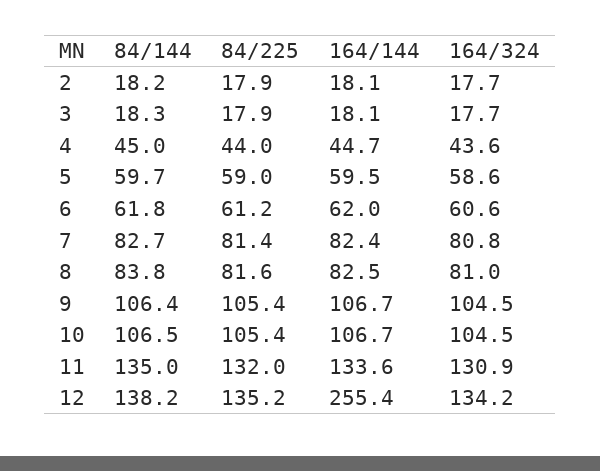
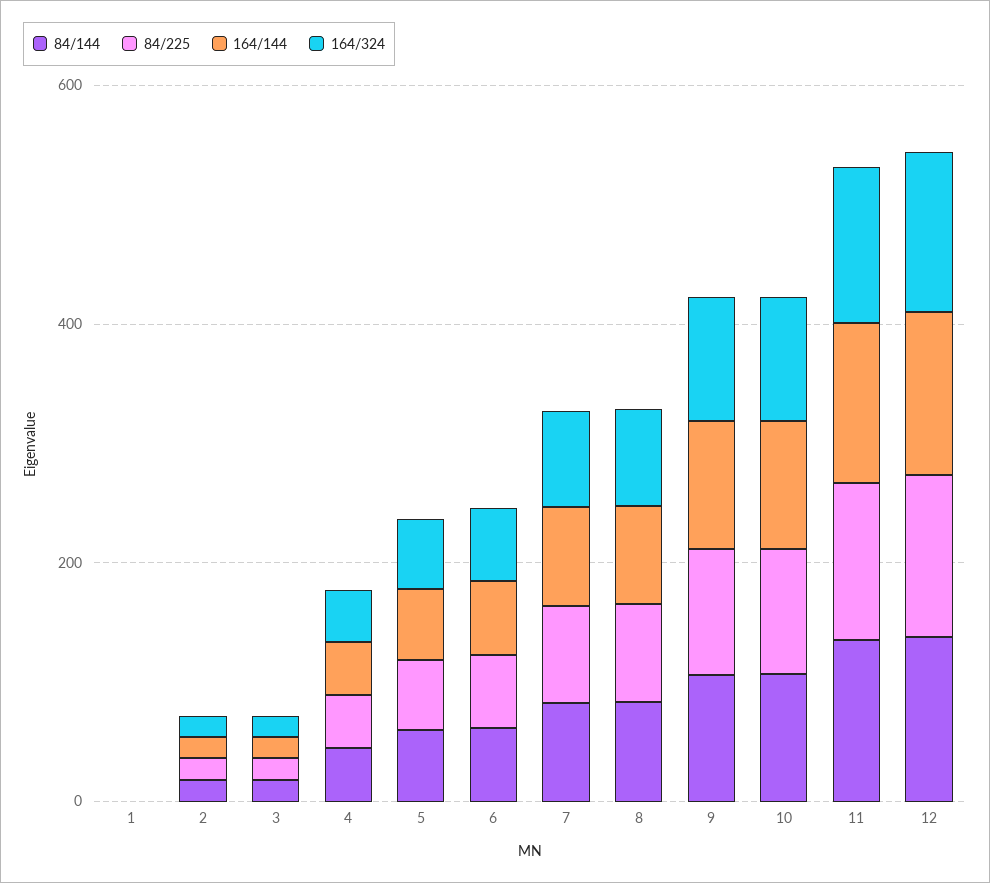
164/144, 12: 255.4 -> 150
84/144, 1: none -> 0
84/225, 1: none -> 0
164/144, 1: none -> 0
164/324, 1: none -> 0

